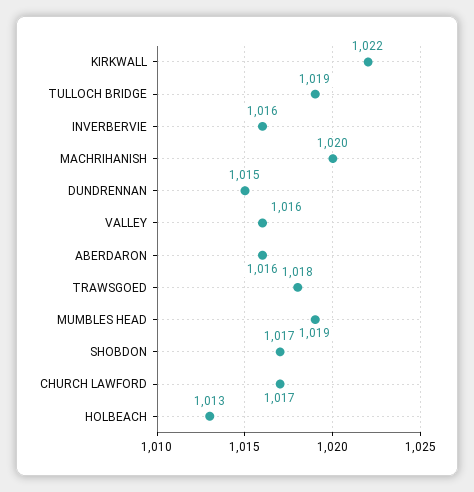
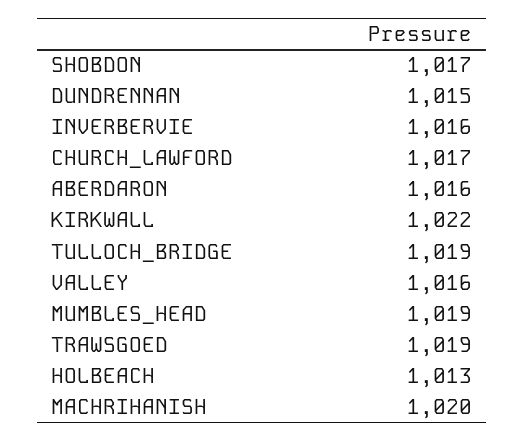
TRAWSGOED: 1018 -> 1019

